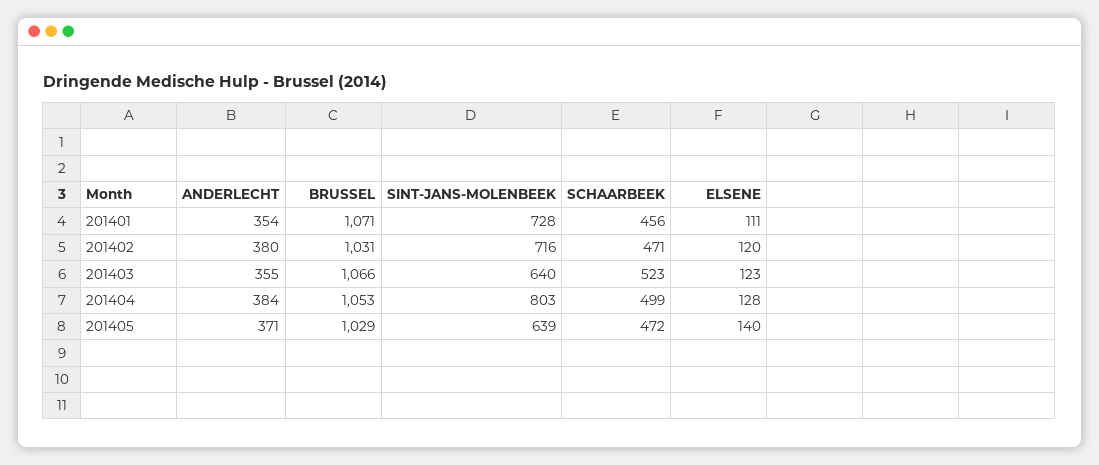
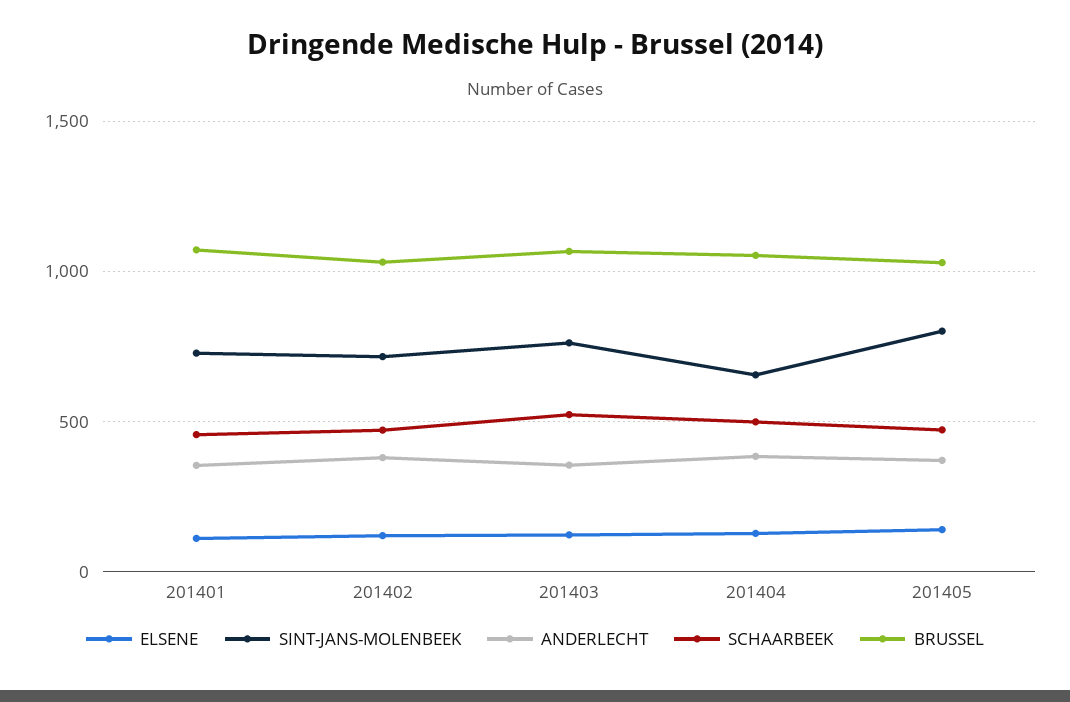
SINT-JANS-MOLENBEEK, 201403: 640 -> 750
SINT-JANS-MOLENBEEK, 201404: 803 -> 650
SINT-JANS-MOLENBEEK, 201405: 639 -> 800

